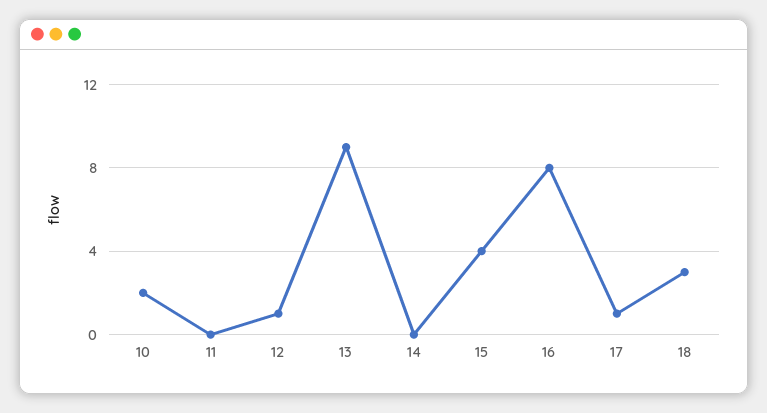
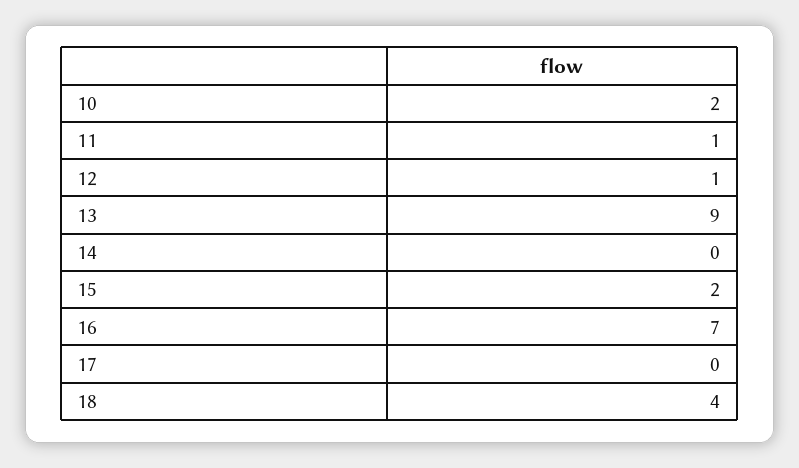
11: 0 -> 1
15: 4 -> 2
16: 8 -> 7
17: 1 -> 0
18: 3 -> 4

